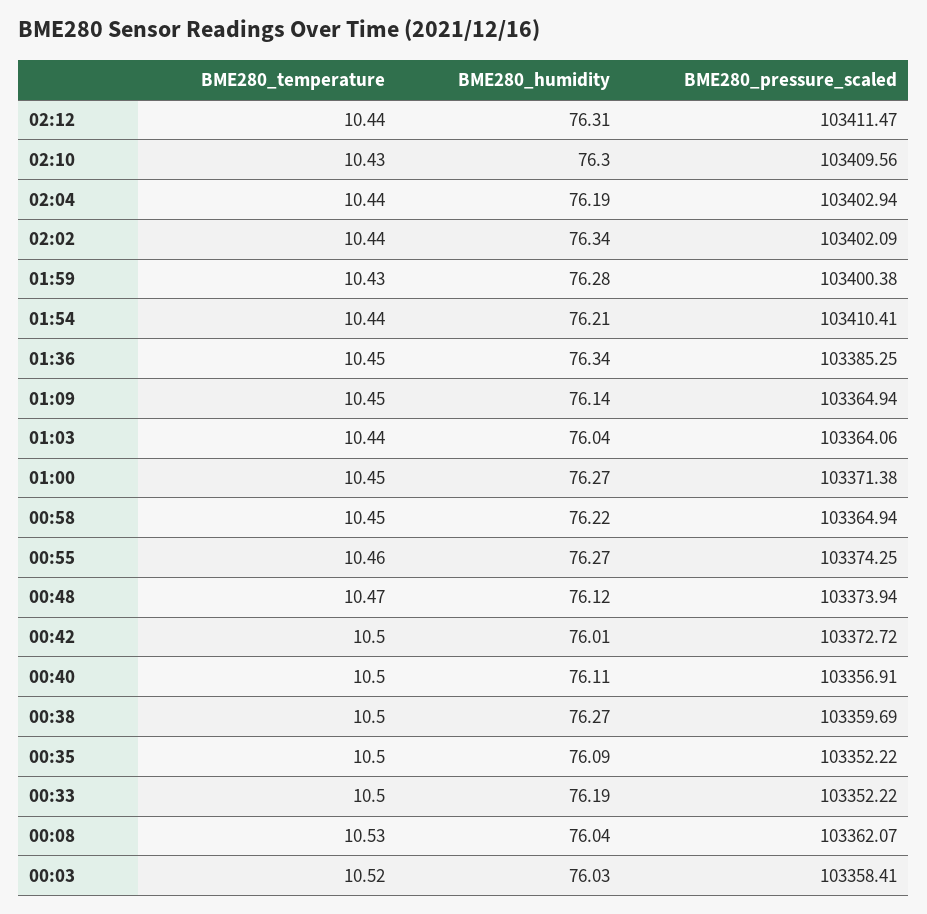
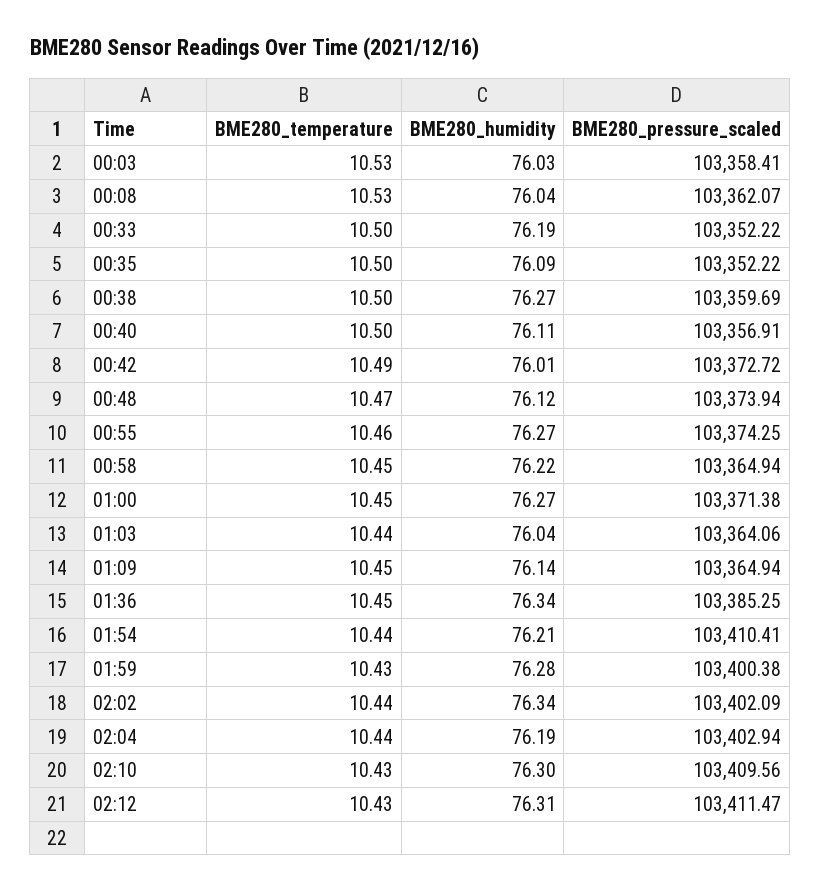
BME280_temperature, 02:12: 10.44 -> 10.43
BME280_temperature, 00:42: 10.5 -> 10.49
BME280_temperature, 00:03: 10.52 -> 10.53

